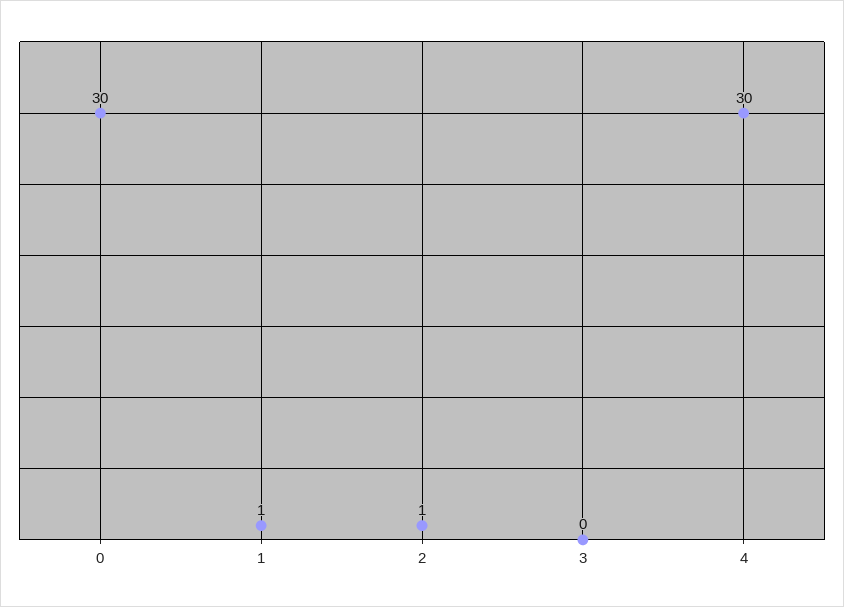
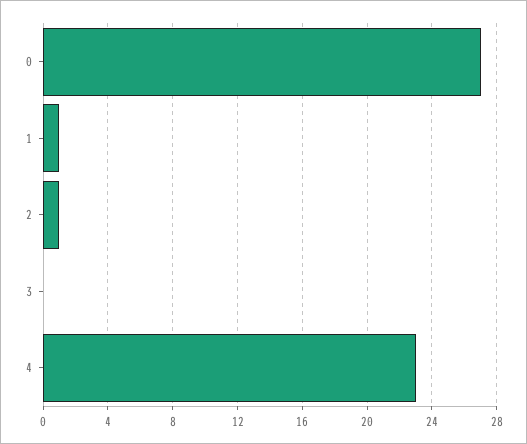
0: 30 -> 27
4: 30 -> 23

